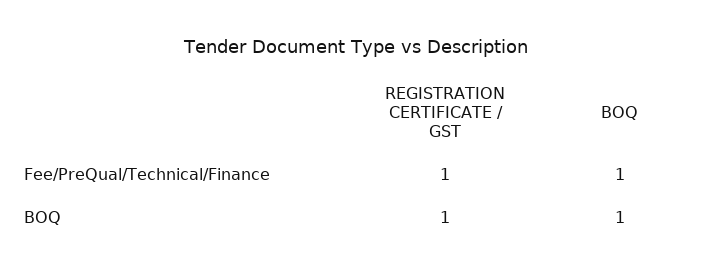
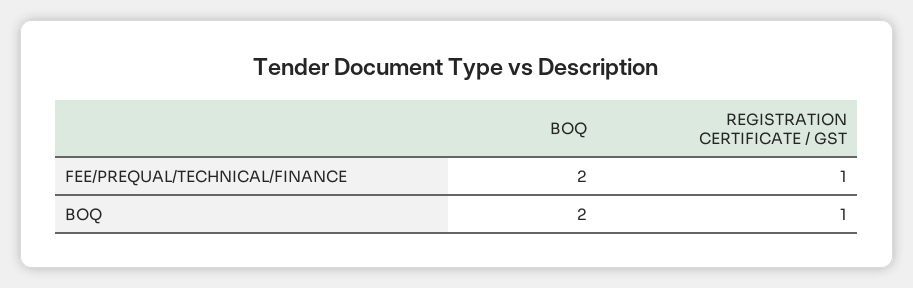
BOQ, Fee/PreQual/Technical/Finance: 1 -> 2
BOQ, BOQ: 1 -> 2

